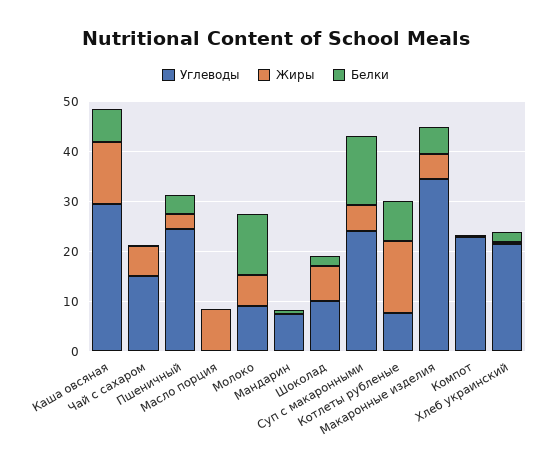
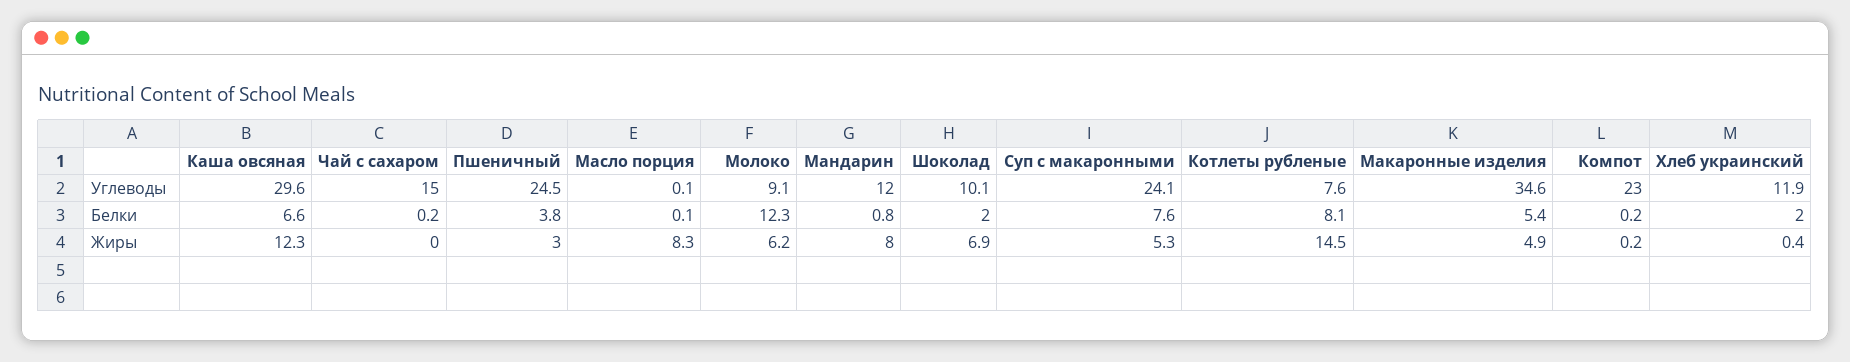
Жиры, Чай с сахаром: 6 -> 0
Углеводы, Мандарин: 8 -> 12
Жиры, Мандарин: 0 -> 8
Белки, Суп с макаронными: 14 -> 7.6
Углеводы, Хлеб украинский: 22 -> 11.9

